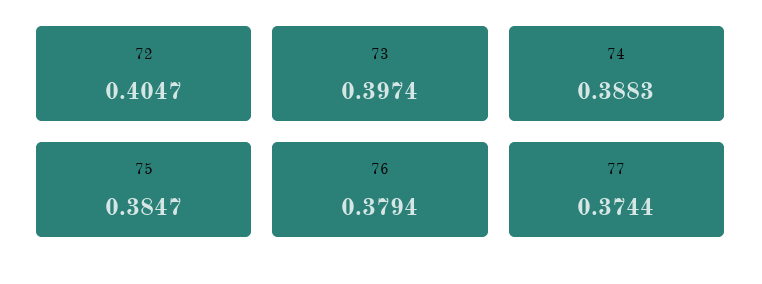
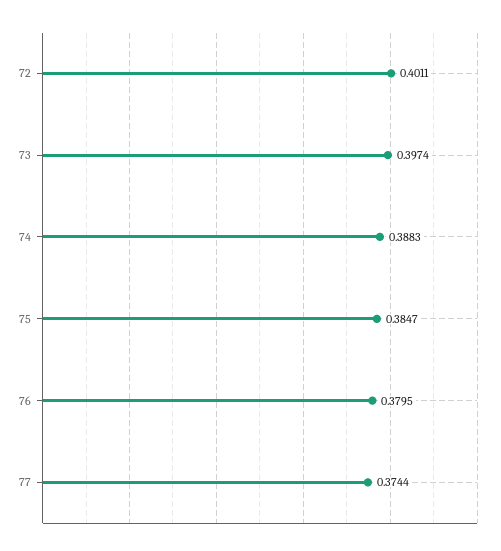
72: 0.4047 -> 0.4011
76: 0.3794 -> 0.3795

